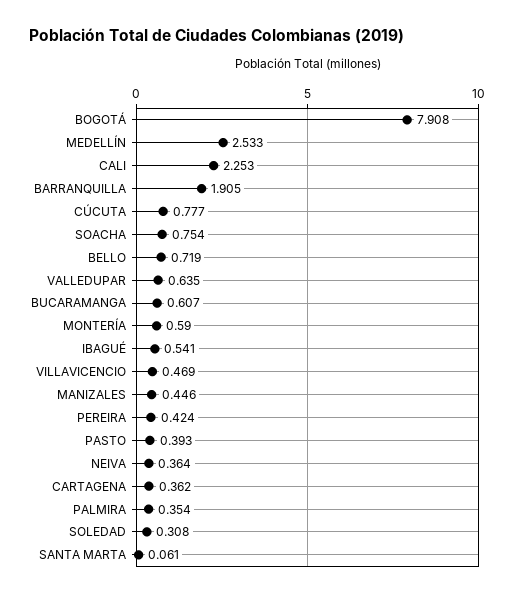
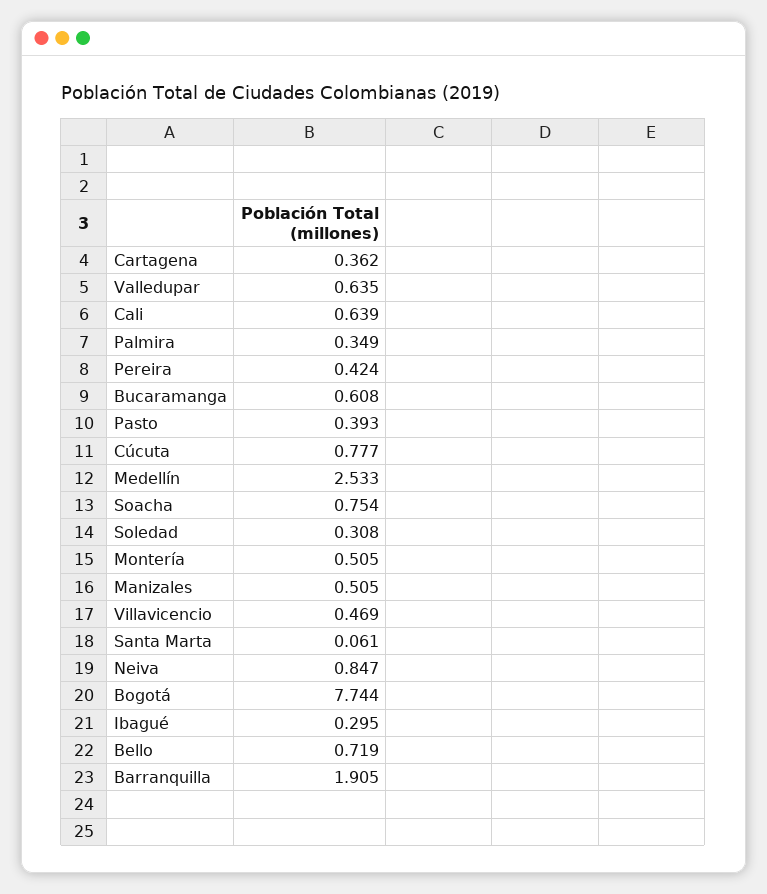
BOGOTÁ: 7.908 -> 7.744
CALI: 2.253 -> 0.639
BUCARAMANGA: 0.607 -> 0.608
MONTERÍA: 0.59 -> 0.505
IBAGUÉ: 0.541 -> 0.295
MANIZALES: 0.446 -> 0.505
NEIVA: 0.364 -> 0.847
PALMIRA: 0.354 -> 0.349

